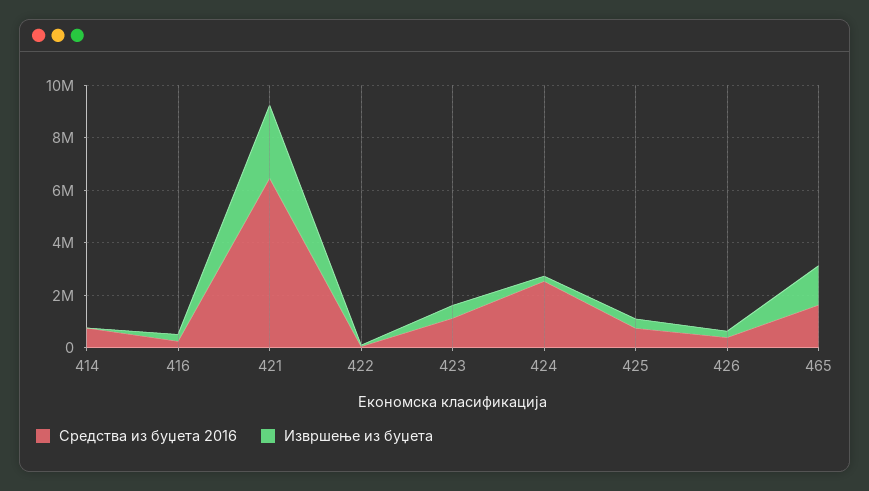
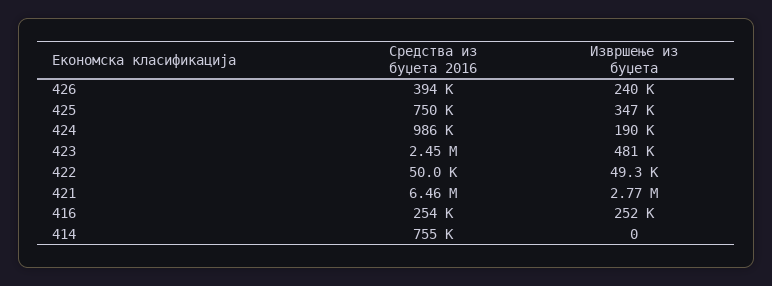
Средства из буџета 2016, 423: 1000000 -> 2450000
Средства из буџета 2016, 424: 2500000 -> 986000
Средства из буџета 2016, 465: 1500000 -> none
Извршење из буџета, 465: 1500000 -> none

